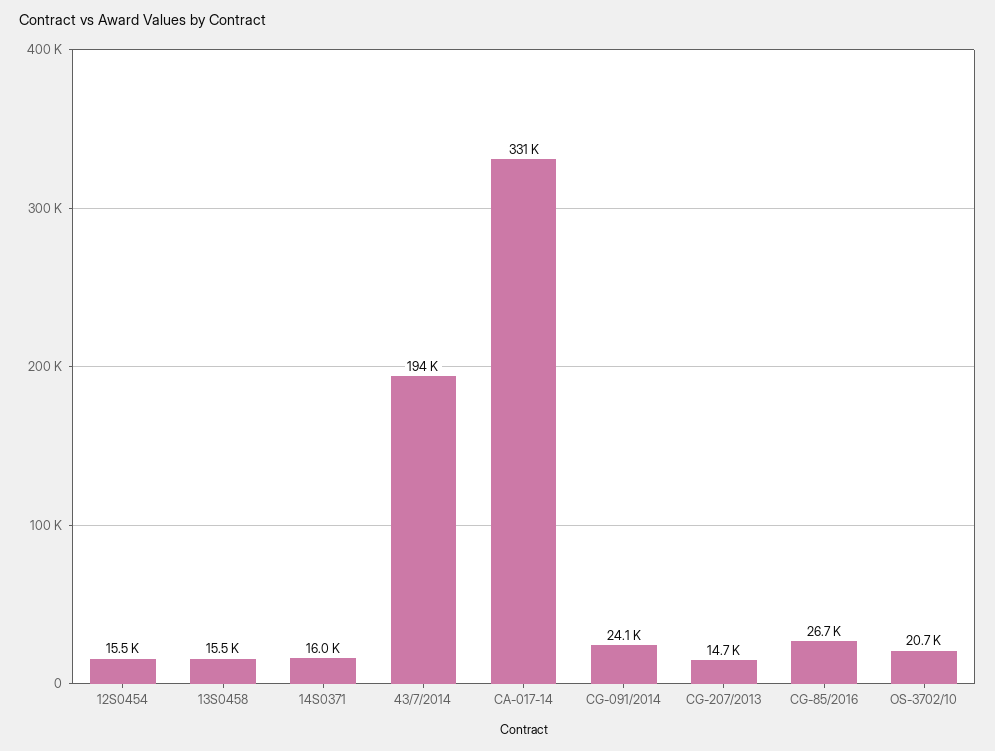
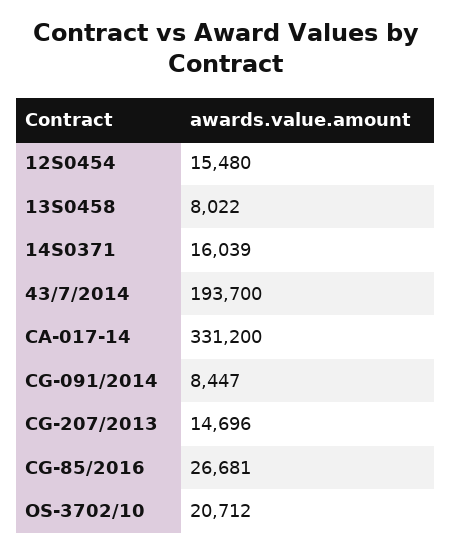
13S0458: 15500 -> 8022
CG-091/2014: 24100 -> 8447

